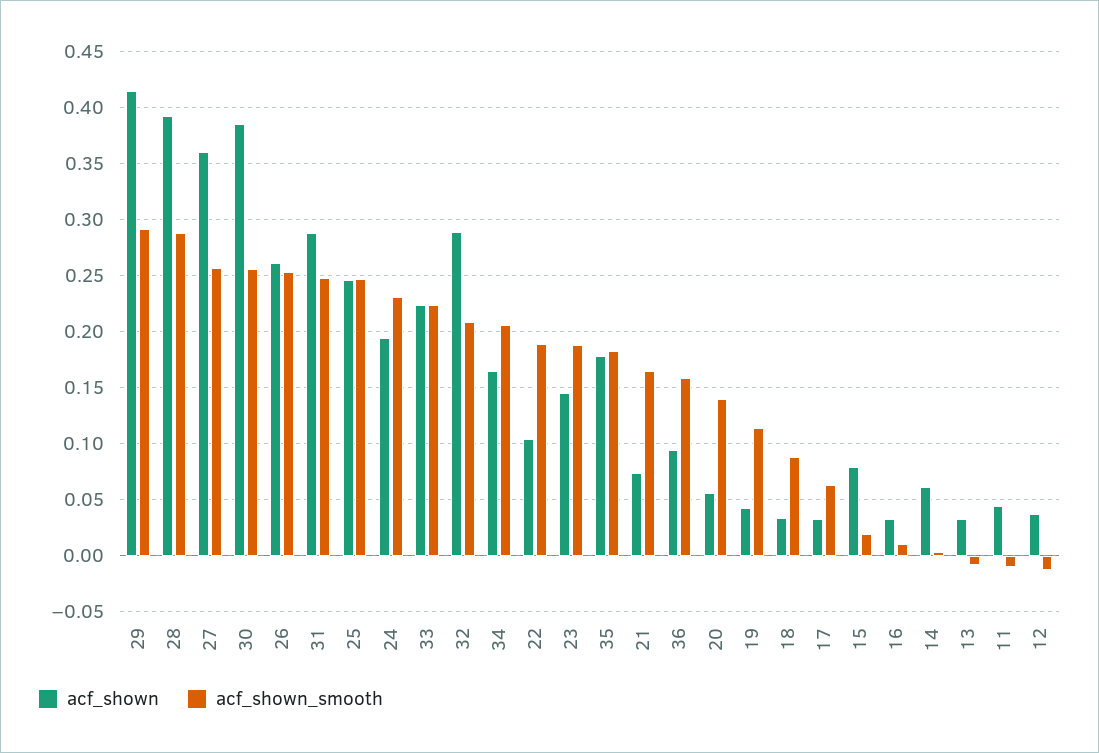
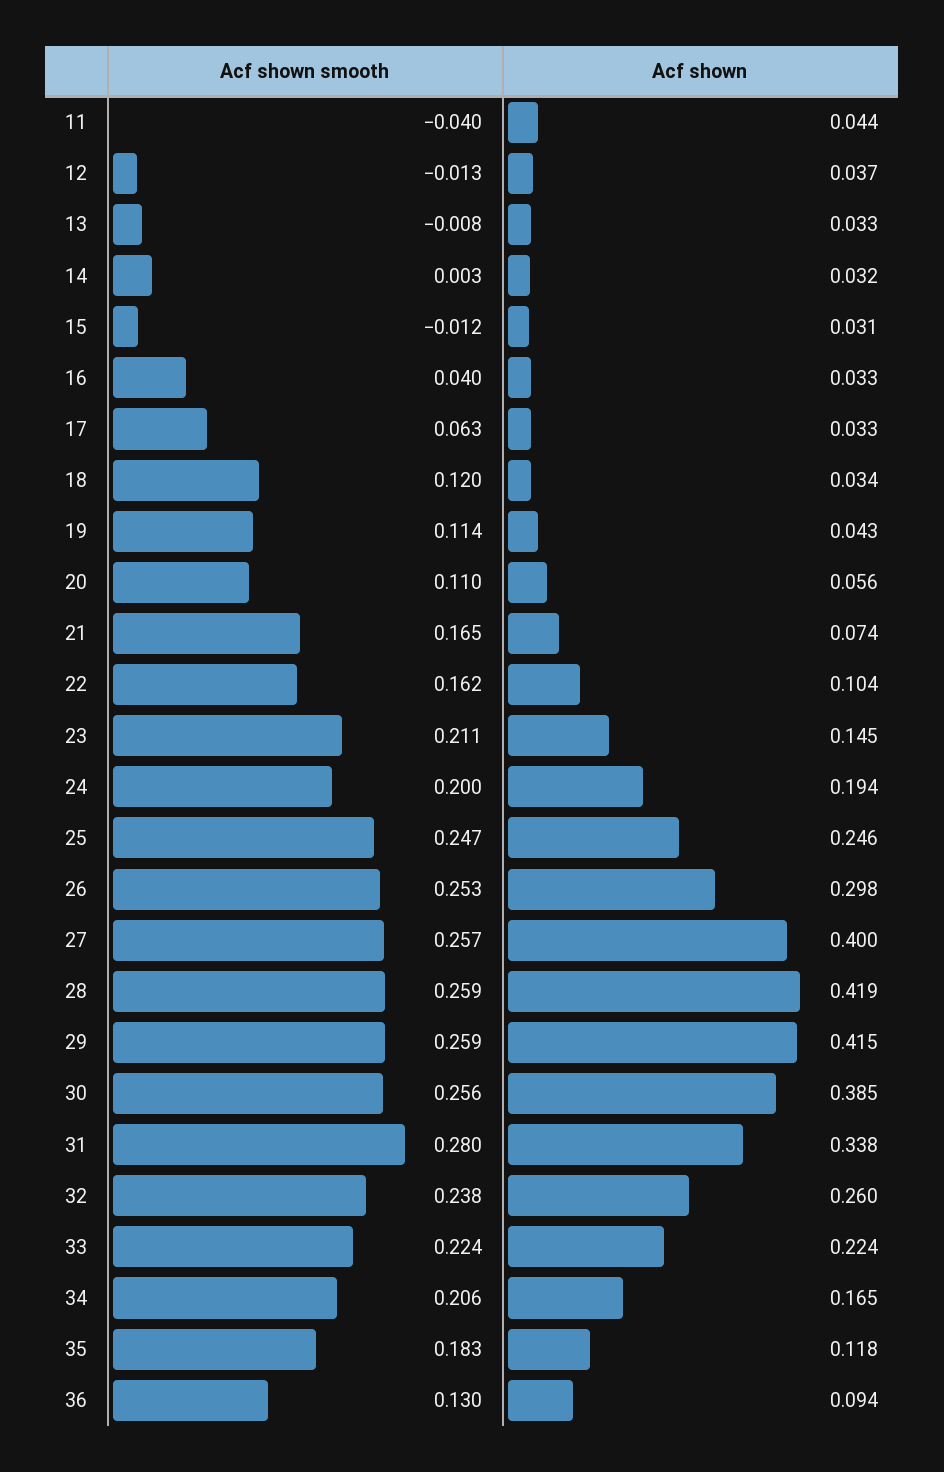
acf_shown_smooth, 29: 0.29 -> 0.259
acf_shown, 28: 0.39 -> 0.419
acf_shown_smooth, 28: 0.29 -> 0.259
acf_shown, 27: 0.36 -> 0.4
acf_shown, 26: 0.26 -> 0.298
acf_shown, 31: 0.29 -> 0.338
acf_shown_smooth, 31: 0.25 -> 0.28
acf_shown_smooth, 24: 0.23 -> 0.2
acf_shown, 32: 0.29 -> 0.26
acf_shown_smooth, 32: 0.21 -> 0.238
acf_shown_smooth, 22: 0.19 -> 0.162
acf_shown_smooth, 23: 0.19 -> 0.211
acf_shown, 35: 0.18 -> 0.118
acf_shown_smooth, 36: 0.16 -> 0.13
acf_shown_smooth, 20: 0.14 -> 0.11
acf_shown_smooth, 18: 0.09 -> 0.12
acf_shown, 15: 0.08 -> 0.031
acf_shown_smooth, 15: 0.02 -> -0.012
acf_shown_smooth, 16: 0.01 -> 0.04
acf_shown, 14: 0.06 -> 0.032
acf_shown_smooth, 11: -0.01 -> -0.04

